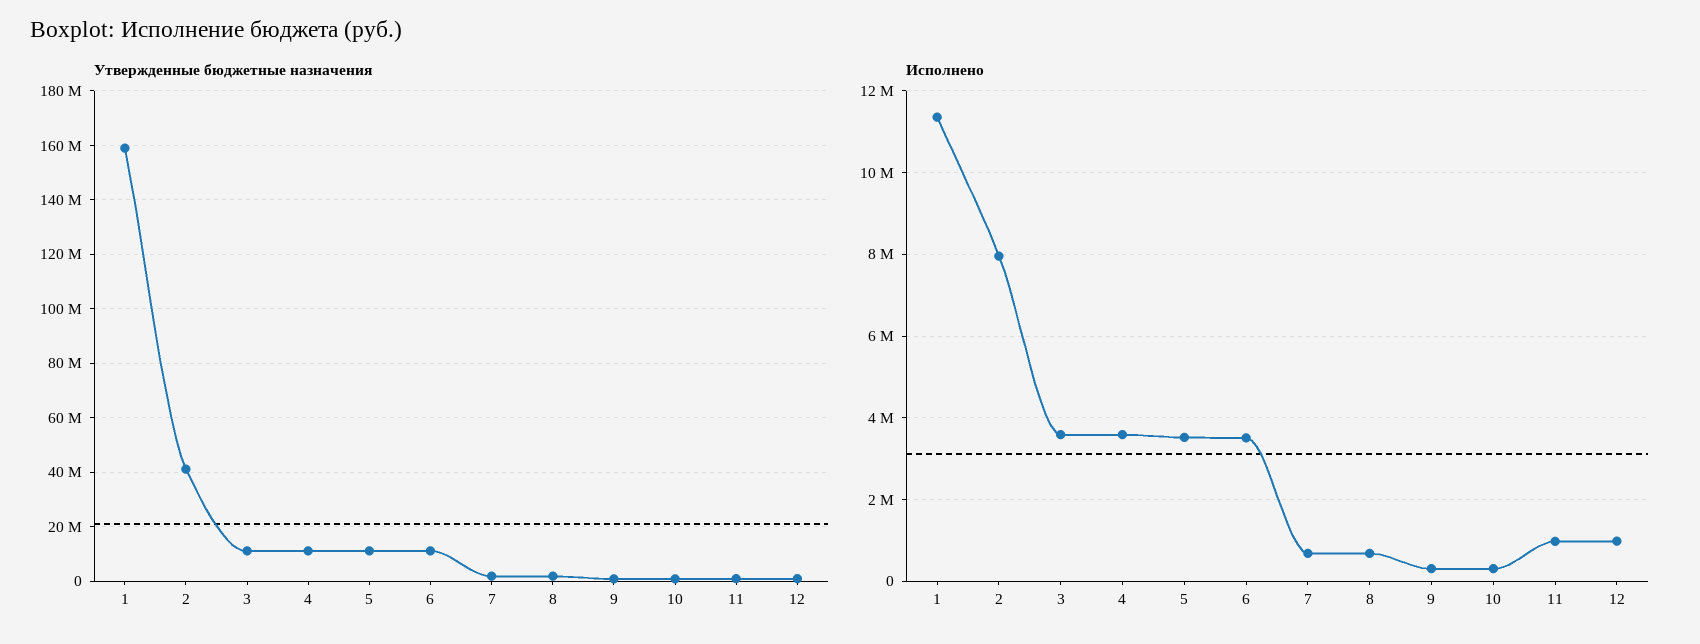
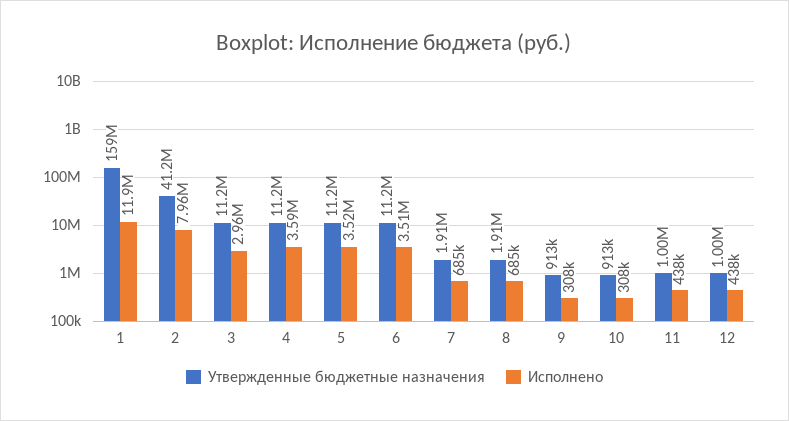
Исполнено, 1: 11400000 -> 11900000
Исполнено, 3: 3600000 -> 2960000
Исполнено, 11: 1000000 -> 438000
Исполнено, 12: 1000000 -> 438000

